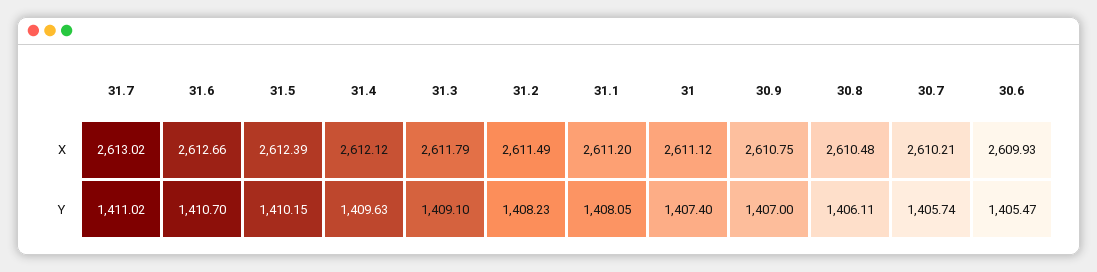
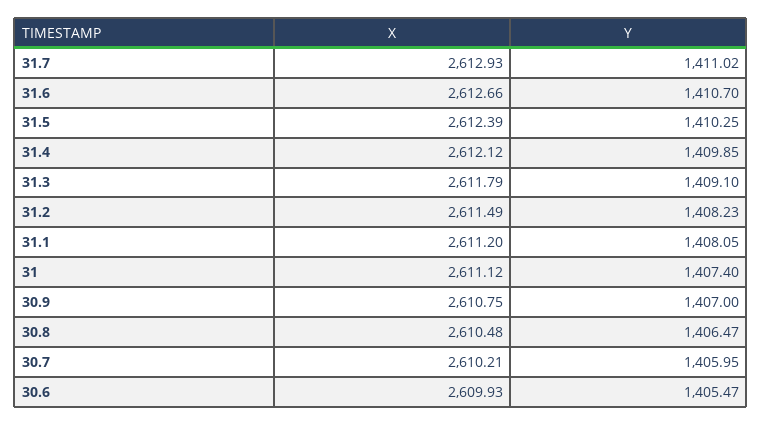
31.7, X: 2613.02 -> 2612.93
31.5, Y: 1410.15 -> 1410.25
31.4, Y: 1409.63 -> 1409.85
30.8, Y: 1406.11 -> 1406.47
30.7, Y: 1405.74 -> 1405.95

